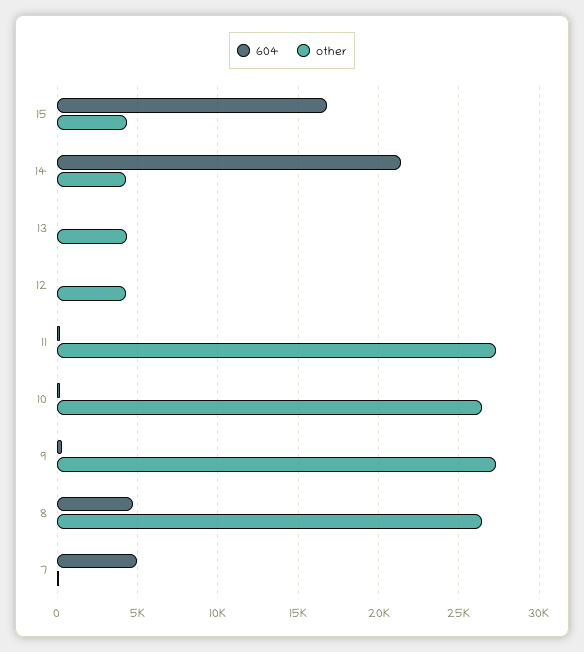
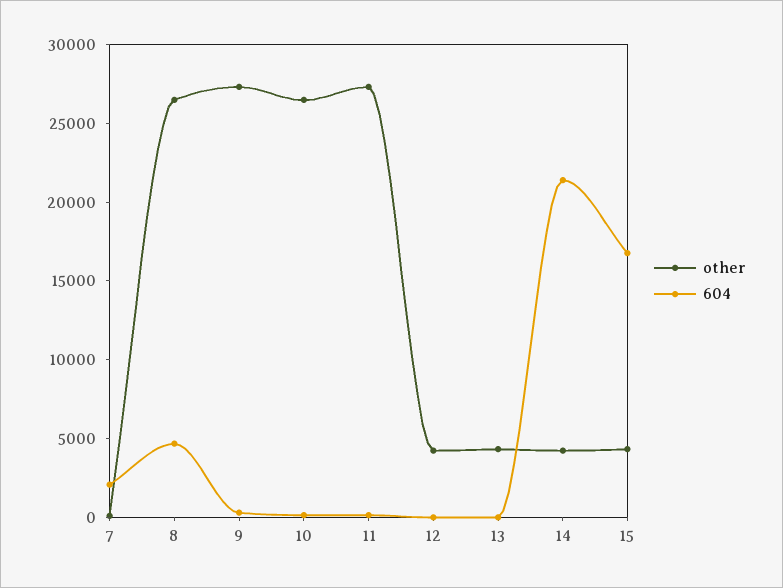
604, 7: 5000 -> 2000

